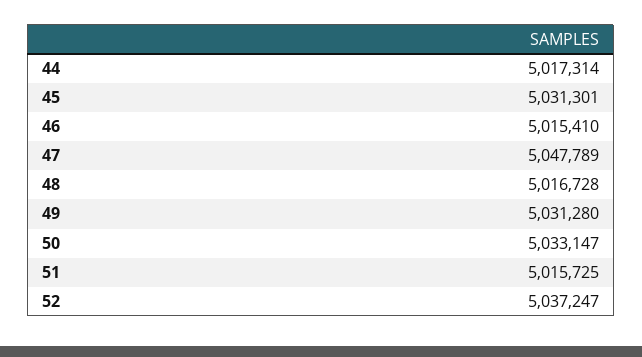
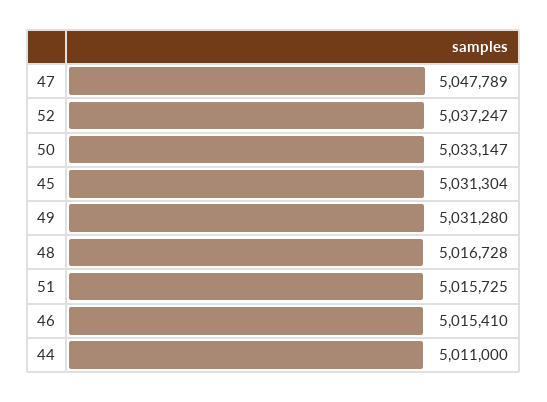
44: 5017314 -> 5011000
45: 5031301 -> 5031304

